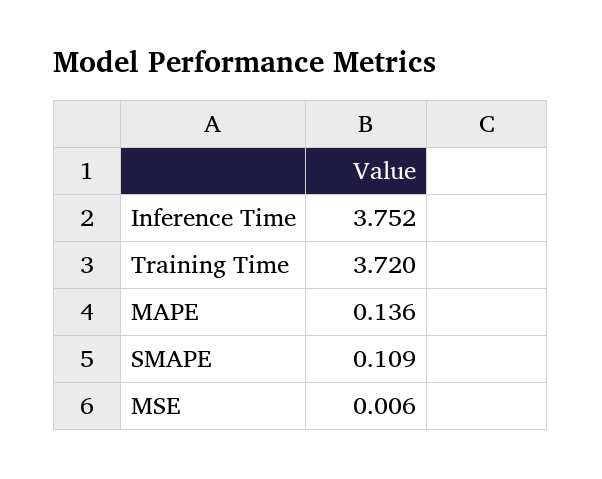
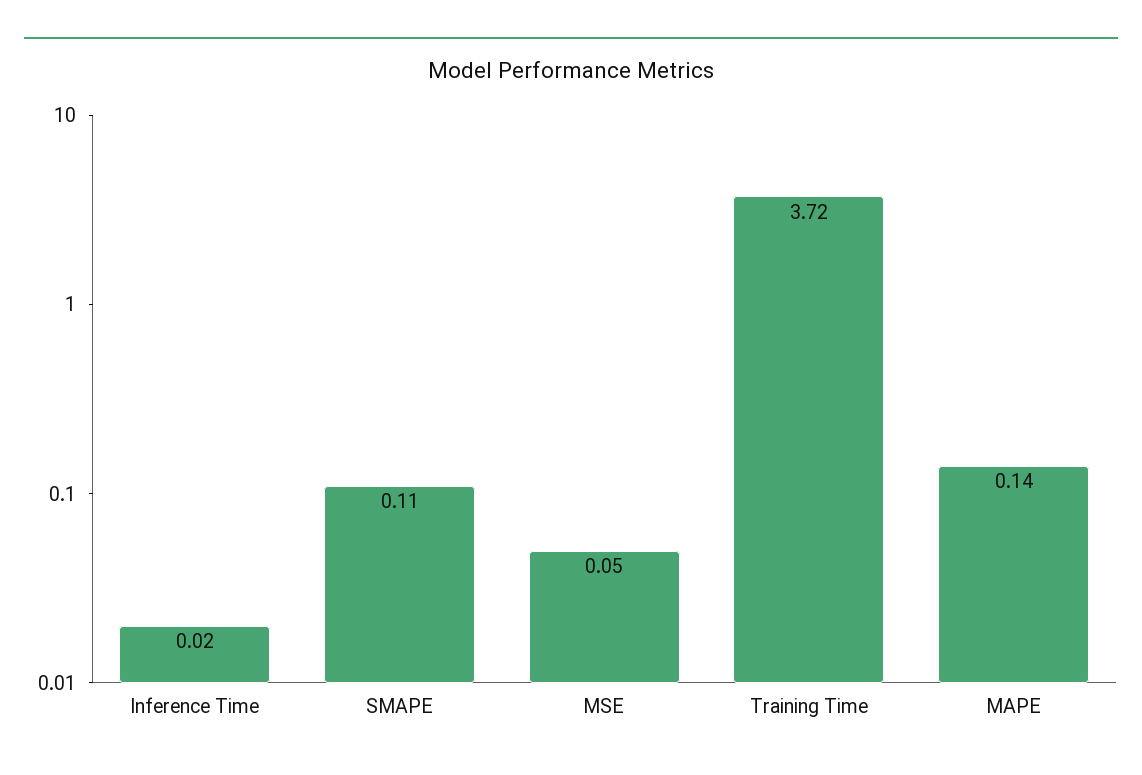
Inference Time: 3.752 -> 0.02
MSE: 0.006 -> 0.05

